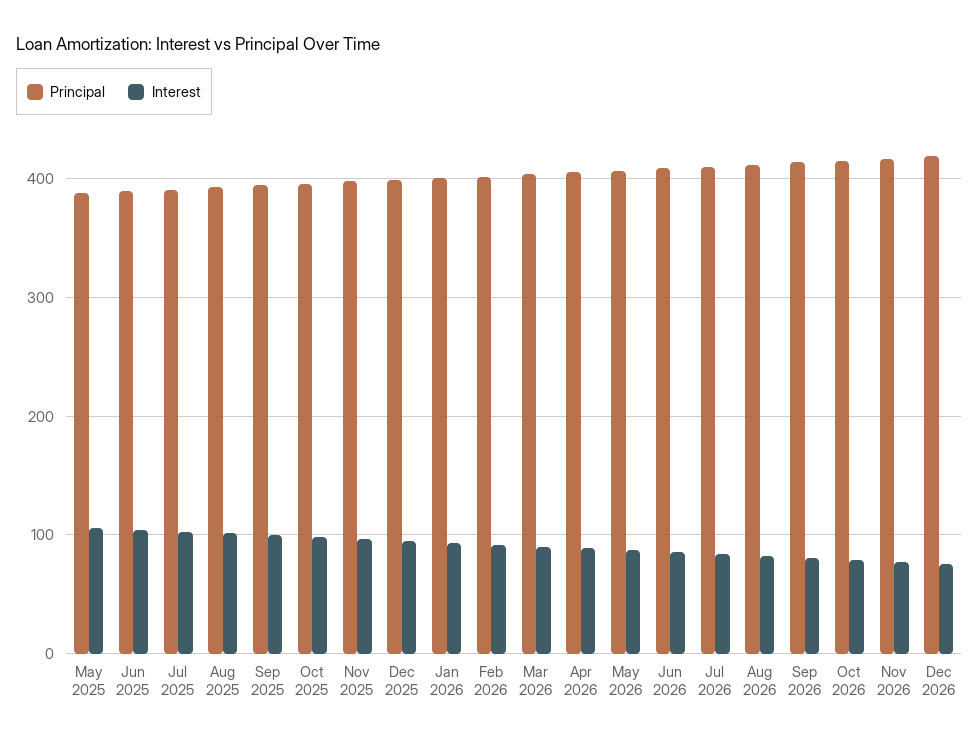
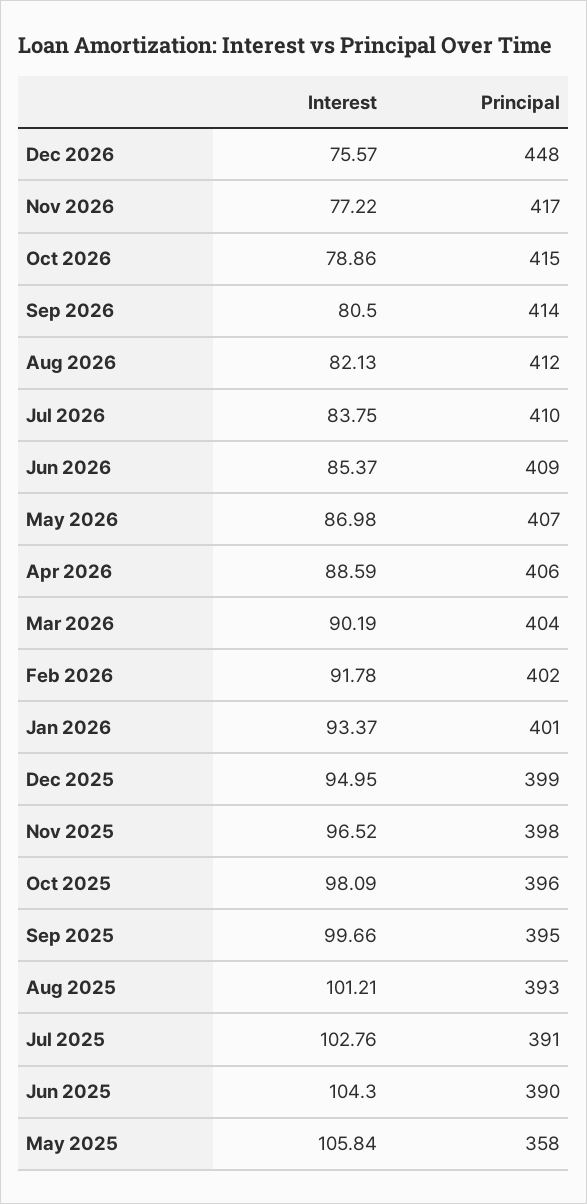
Principal, May 2025: 390 -> 358
Principal, Dec 2026: 420 -> 448

